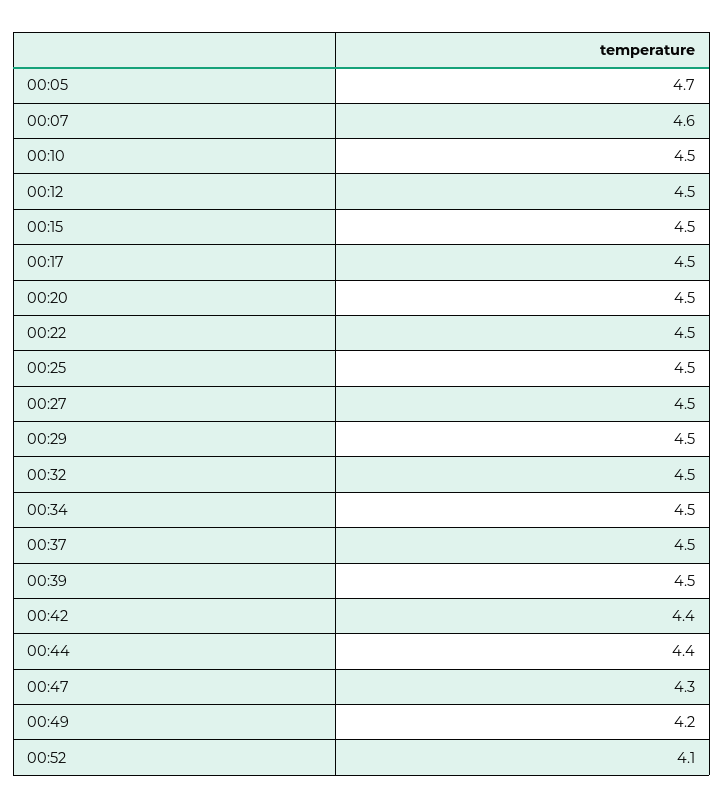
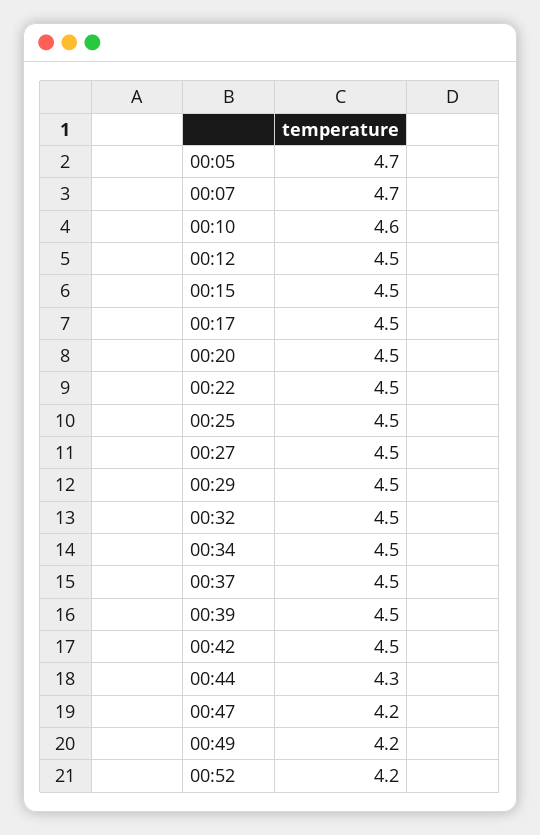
00:07: 4.6 -> 4.7
00:10: 4.5 -> 4.6
00:42: 4.4 -> 4.5
00:44: 4.4 -> 4.3
00:47: 4.3 -> 4.2
00:52: 4.1 -> 4.2

